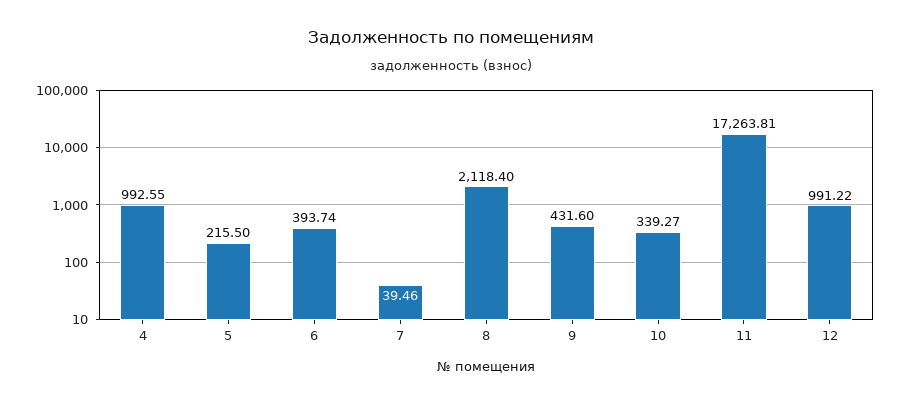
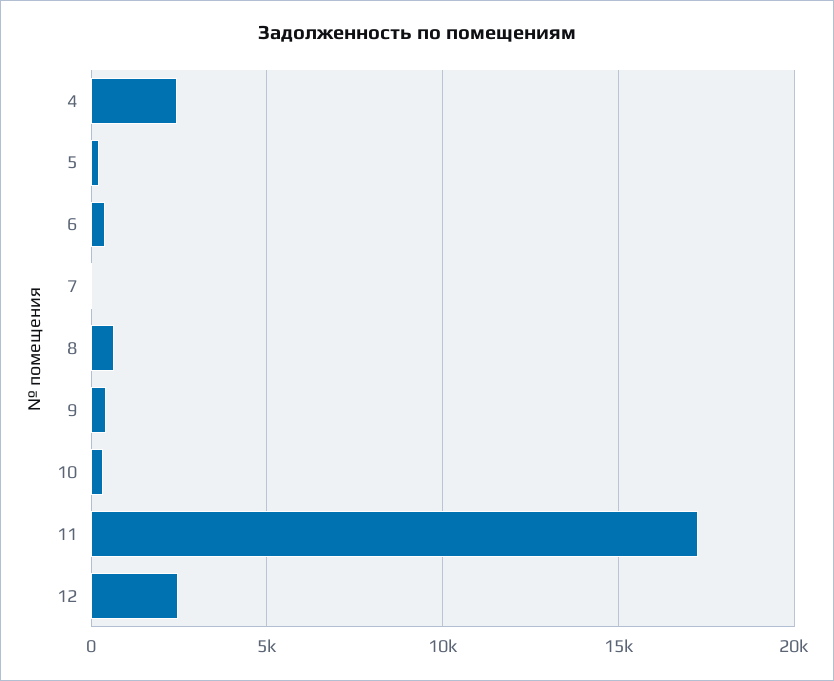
4: 992.55 -> 2500
8: 2118.4 -> 500
12: 991.22 -> 2500

